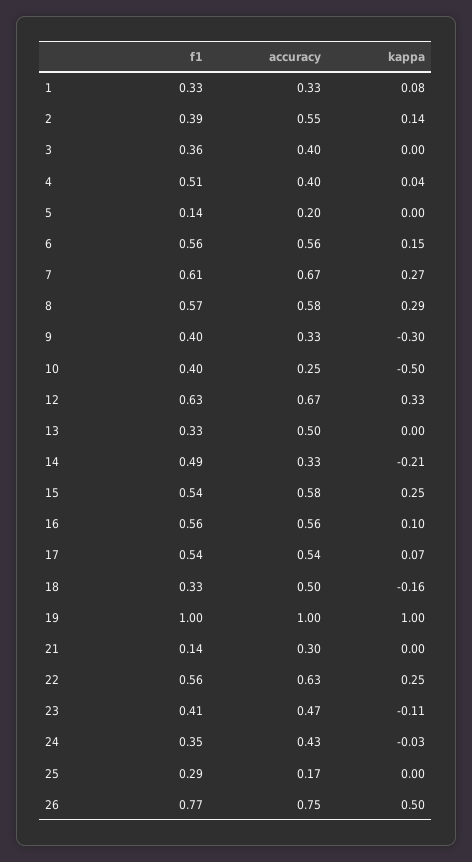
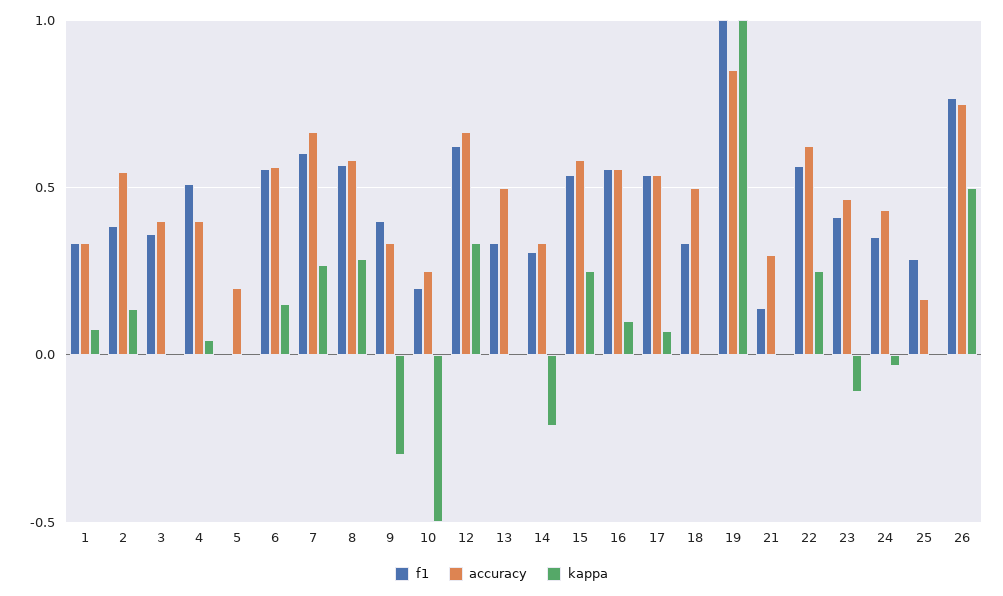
f1, 5: 0.14 -> 0
f1, 10: 0.4 -> 0.2
f1, 14: 0.49 -> 0.3
kappa, 18: -0.16 -> 0
accuracy, 19: 1 -> 0.85

